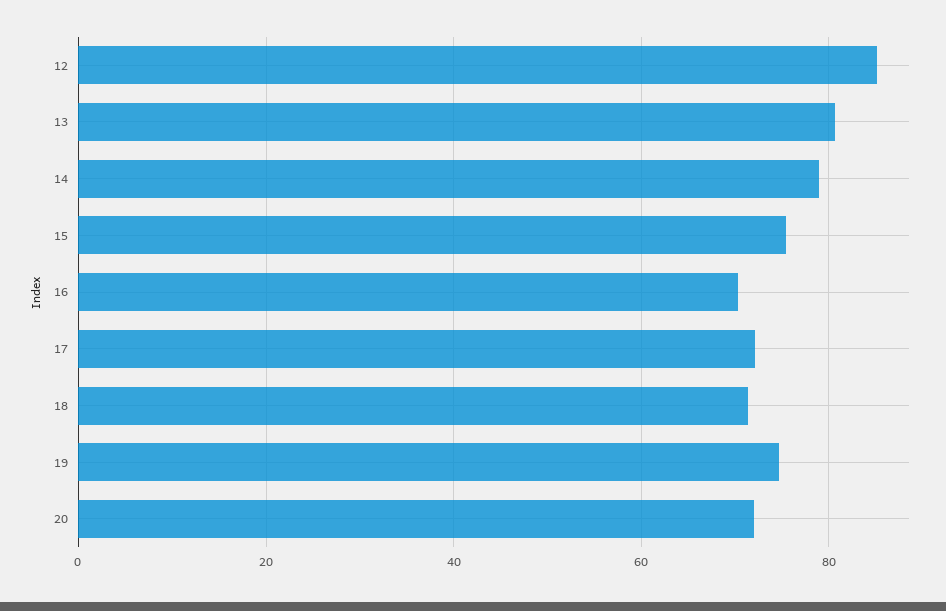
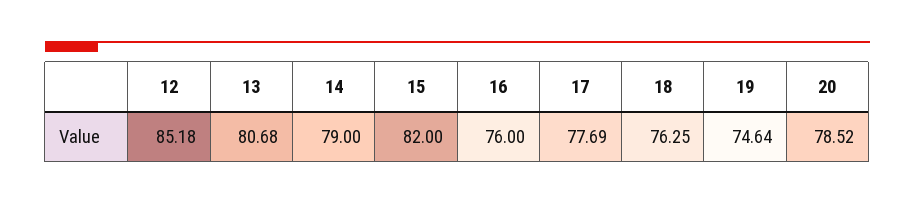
15: 76 -> 82
16: 70 -> 76
17: 72 -> 77.69
18: 72 -> 76.25
20: 72 -> 78.52

